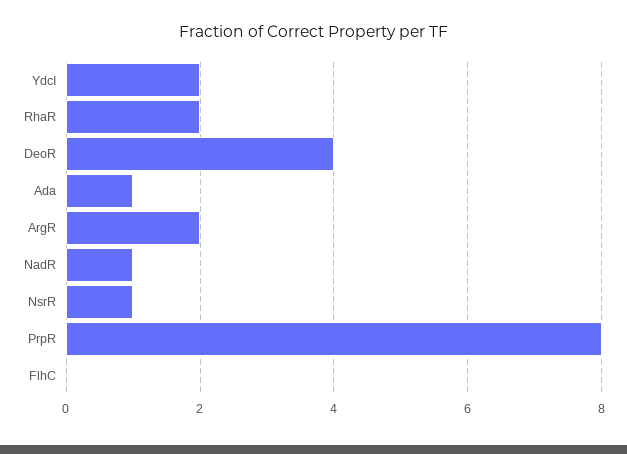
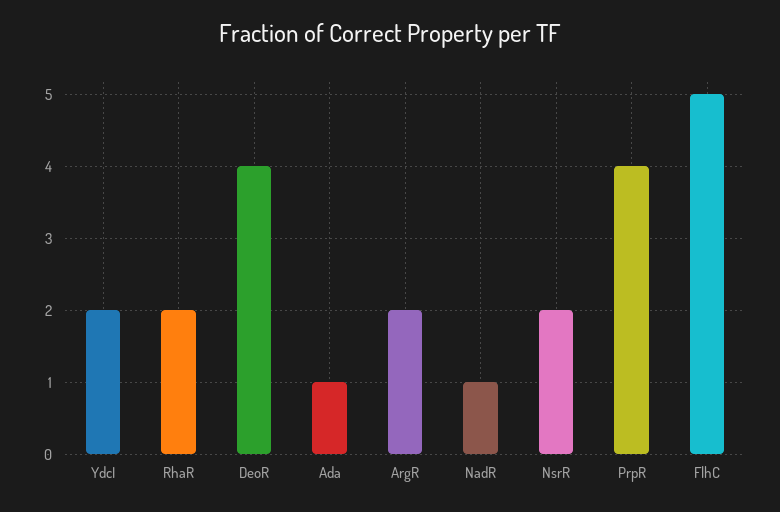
NsrR: 1 -> 2
PrpR: 8 -> 4
FlhC: 0 -> 5

